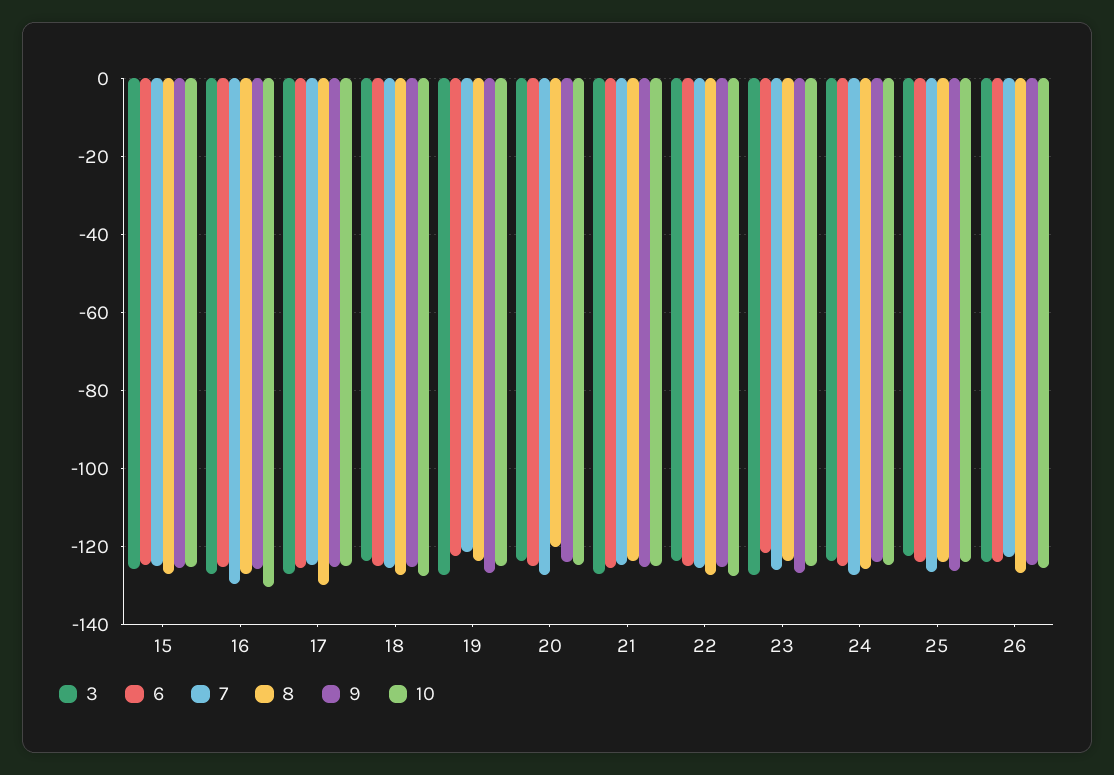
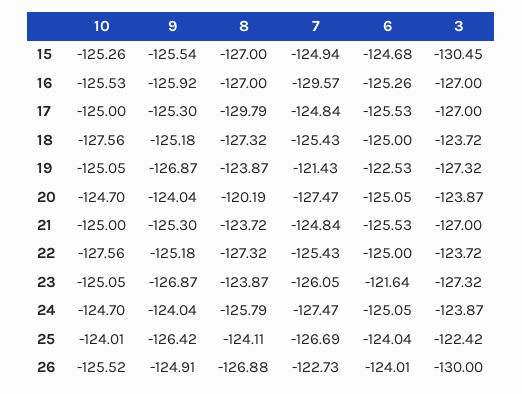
3, 15: -126 -> -130.45
10, 16: -130 -> -125.53
3, 26: -124 -> -130

